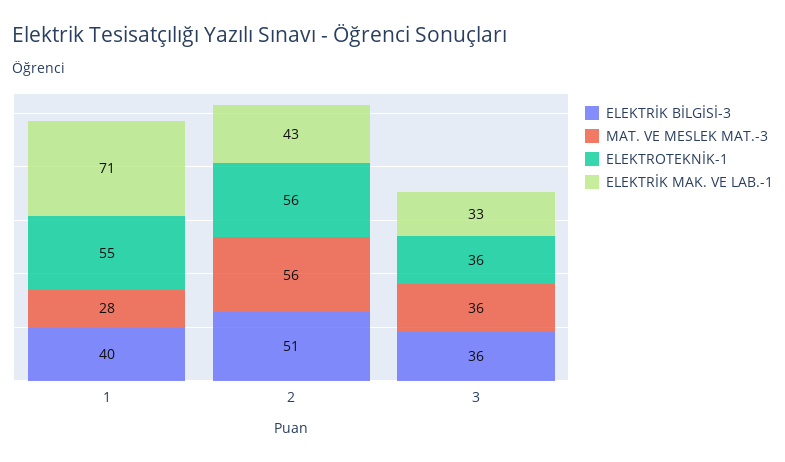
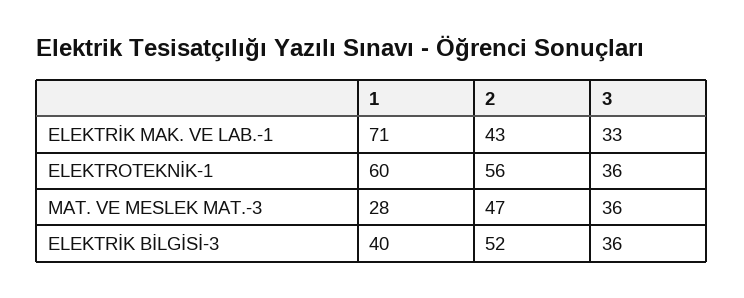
ELEKTROTEKNİK-1, 1: 55 -> 60
ELEKTRİK BİLGİSİ-3, 2: 51 -> 52
MAT. VE MESLEK MAT.-3, 2: 56 -> 47

